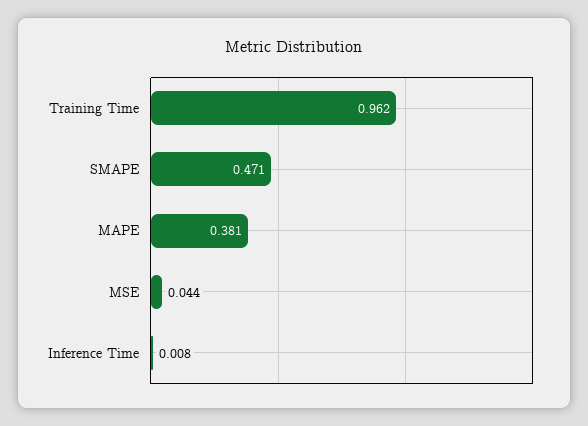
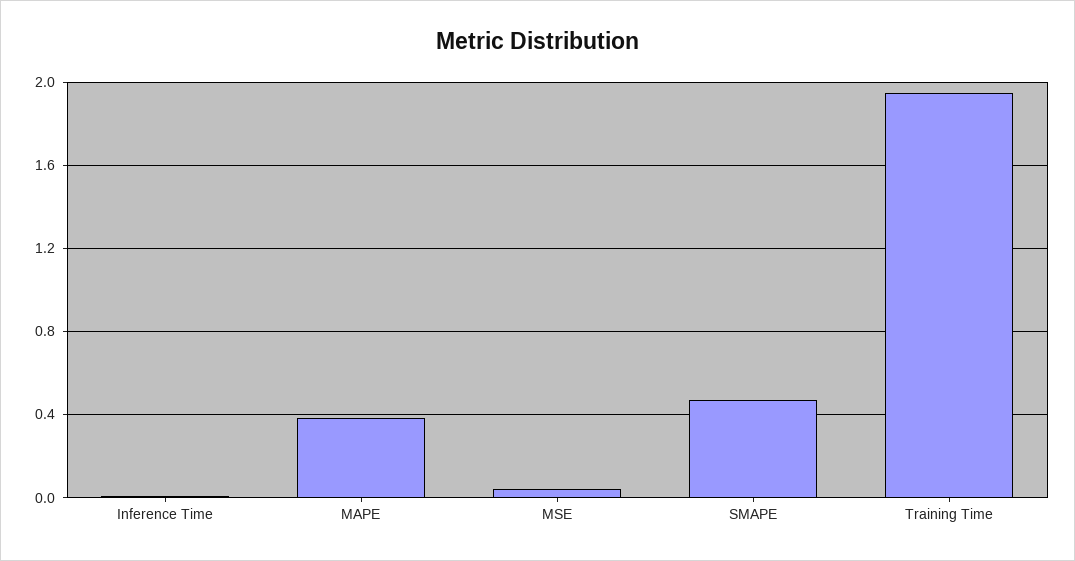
Training Time: 0.962 -> 1.95

